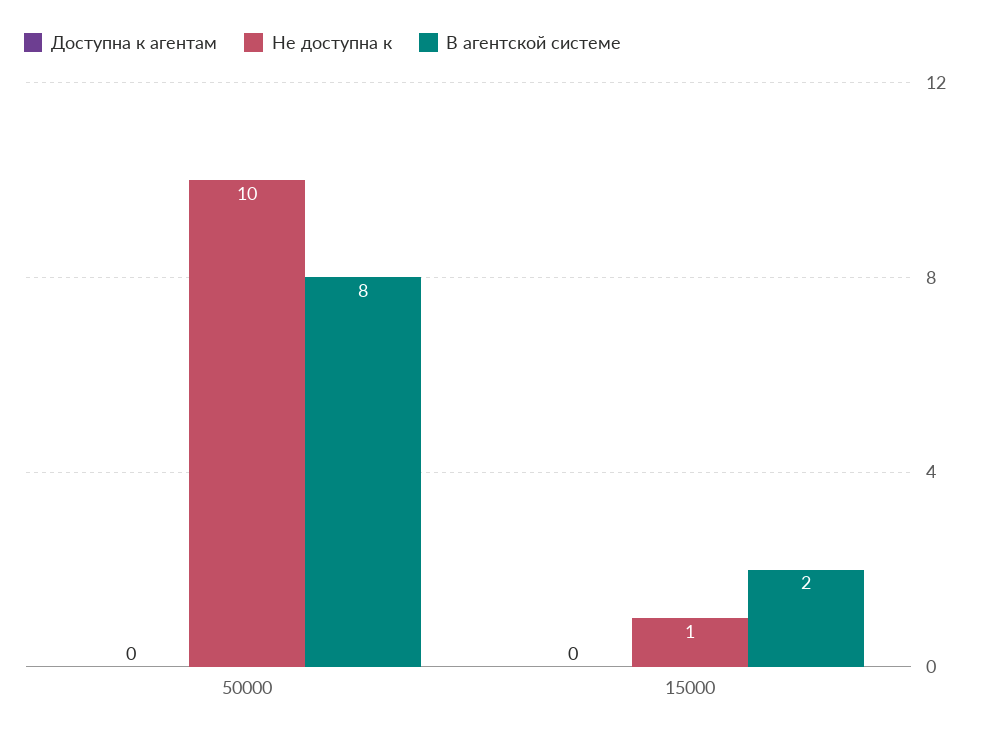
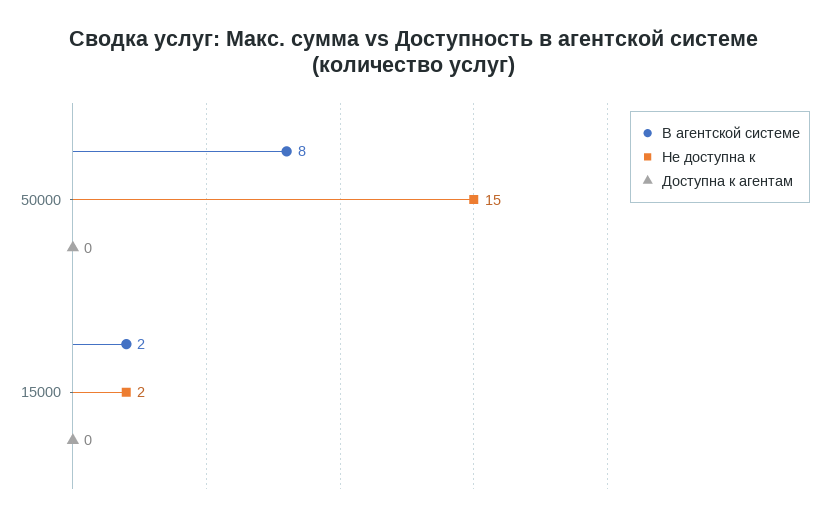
Не доступна к, 50000: 10 -> 15
Не доступна к, 15000: 1 -> 2

